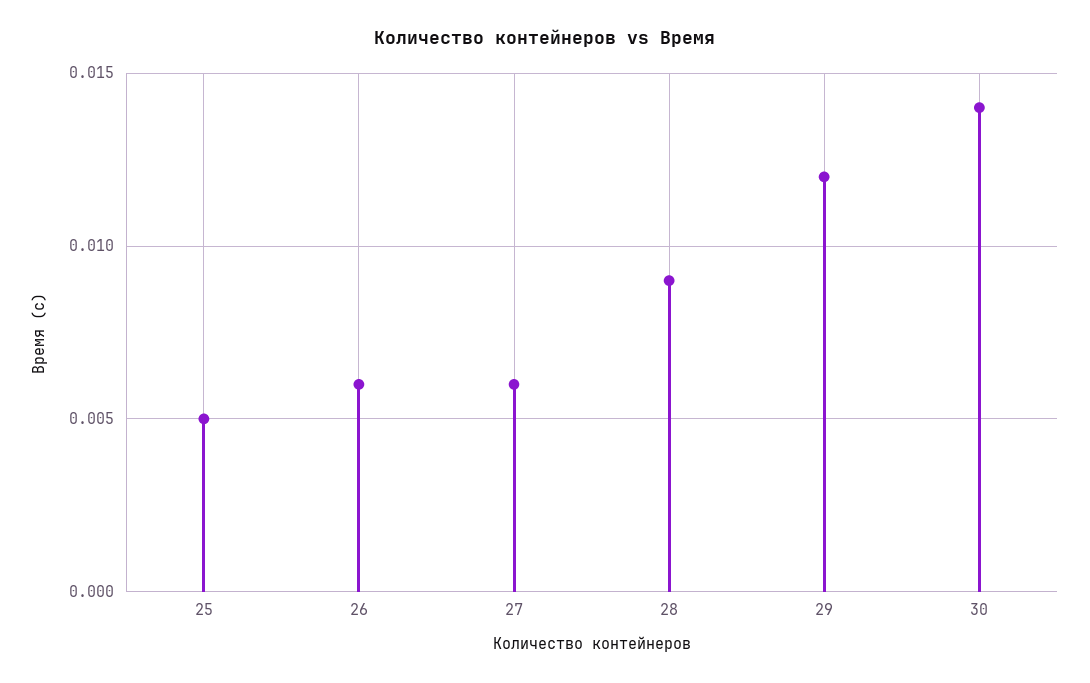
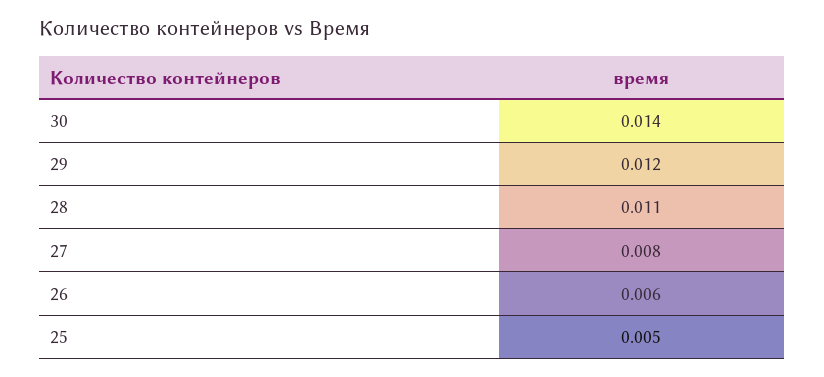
27: 0.006 -> 0.008
28: 0.009 -> 0.011

